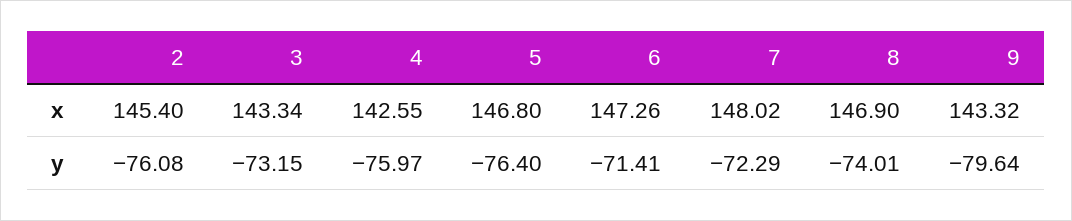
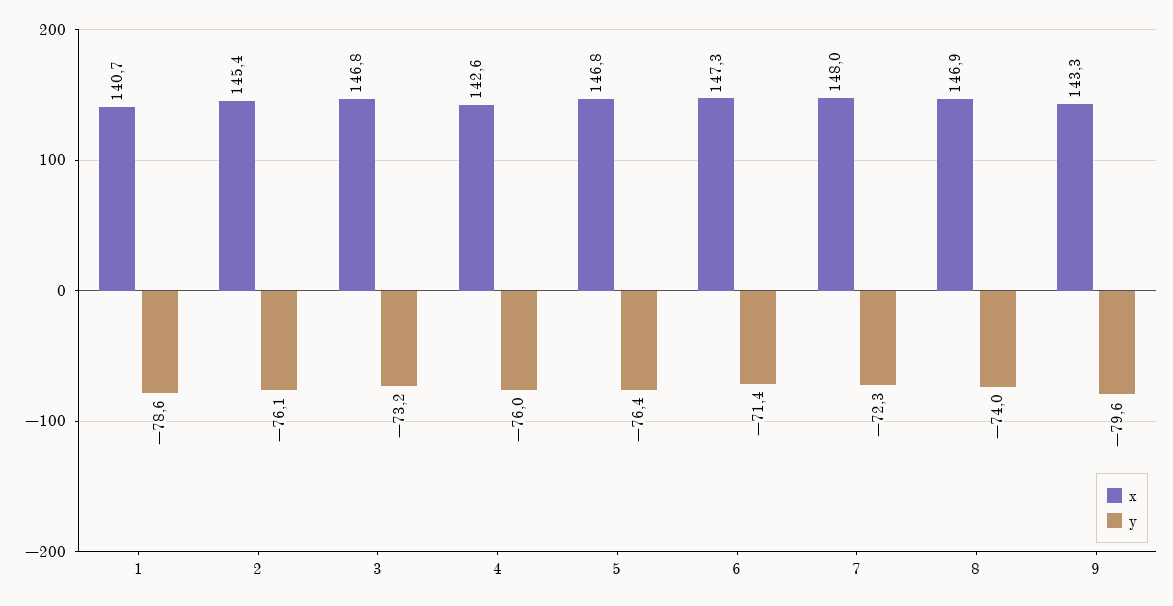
x, 3: 143.34 -> 146.8
x, 1: none -> 140.7
y, 1: none -> -78.6

